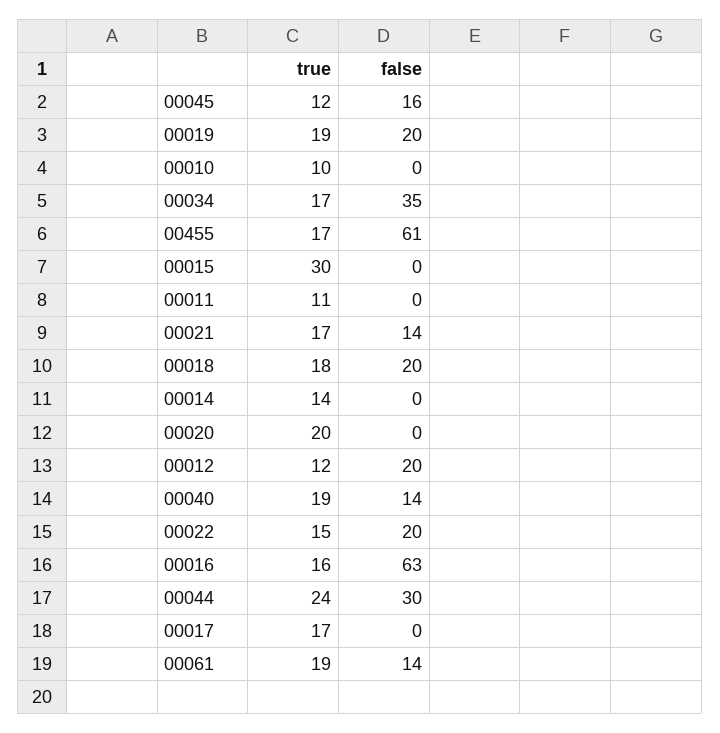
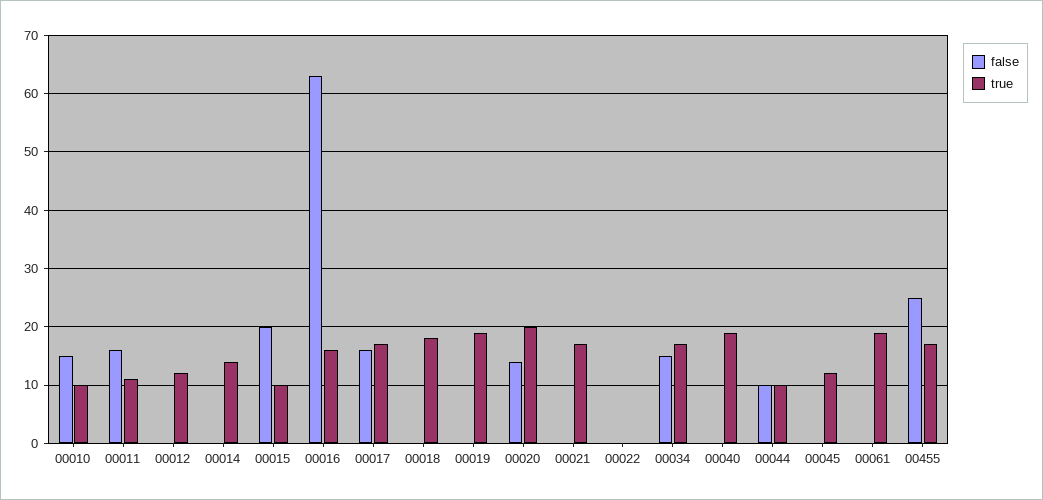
false, 00045: 16 -> 0
false, 00019: 20 -> 0
false, 00010: 0 -> 15
false, 00034: 35 -> 15
false, 00455: 61 -> 25
true, 00015: 30 -> 10
false, 00015: 0 -> 20
false, 00011: 0 -> 15
false, 00021: 14 -> 0
false, 00018: 20 -> 0
false, 00020: 0 -> 15
false, 00012: 20 -> 0
false, 00040: 14 -> 0
true, 00022: 15 -> 0
false, 00022: 20 -> 0
true, 00044: 24 -> 10
false, 00044: 30 -> 10
false, 00017: 0 -> 15
false, 00061: 14 -> 0

